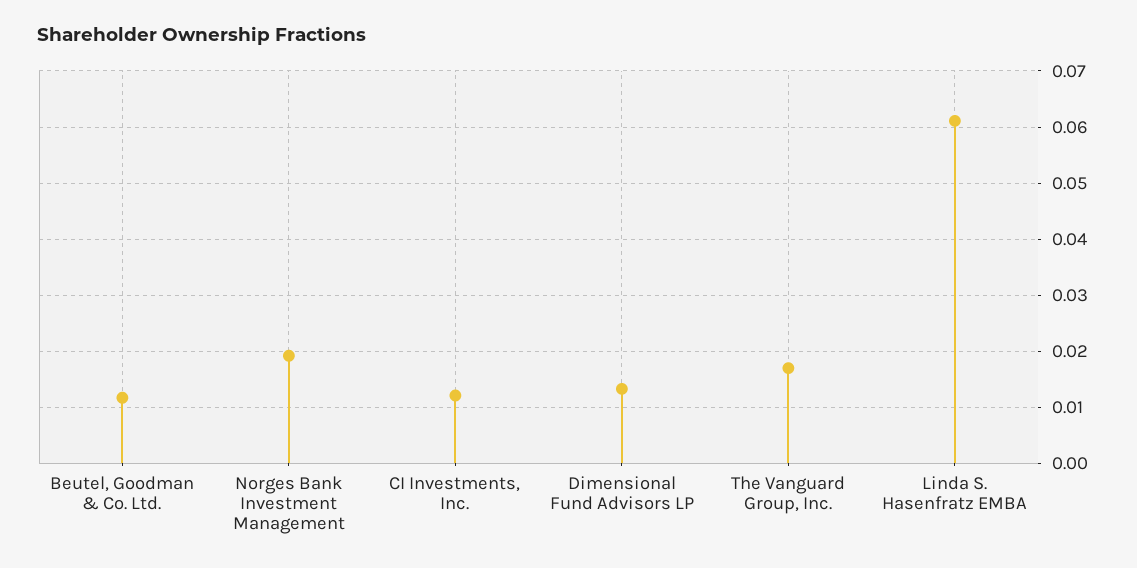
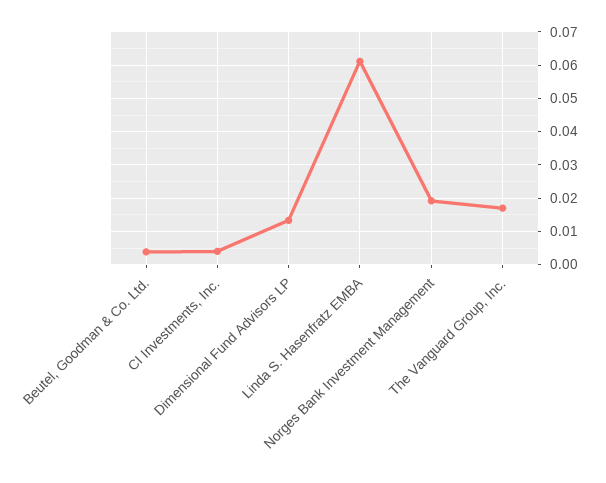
Beutel, Goodman & Co. Ltd.: 0.012 -> 0.004
CI Investments, Inc.: 0.012 -> 0.004

